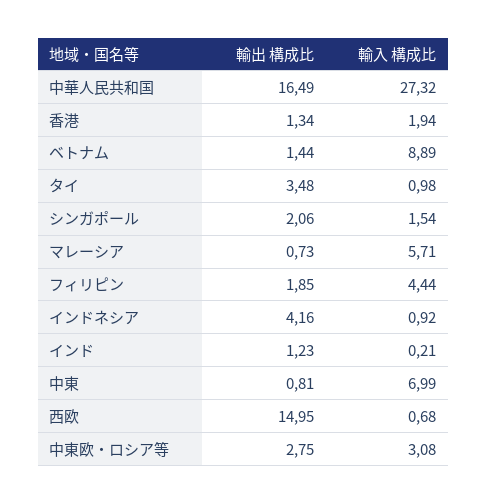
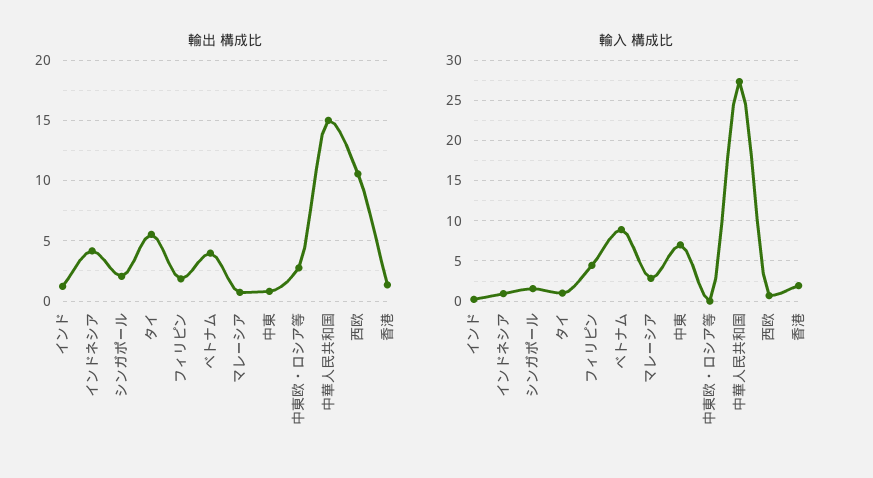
輸出 構成比, 中華人民共和国: 16.49 -> 15
輸出 構成比, ベトナム: 1.44 -> 4
輸出 構成比, タイ: 3.48 -> 5.5
輸入 構成比, マレーシア: 5.71 -> 3
輸出 構成比, 西欧: 14.95 -> 10.5
輸入 構成比, 中東欧・ロシア等: 3.08 -> 0

